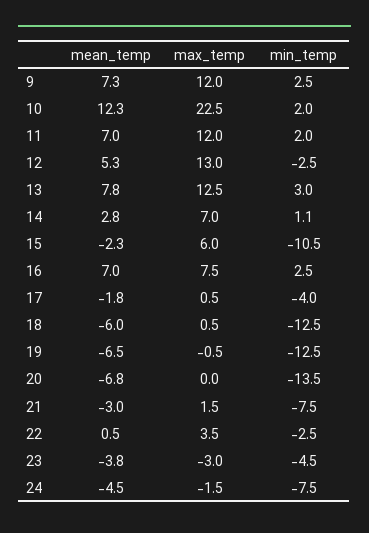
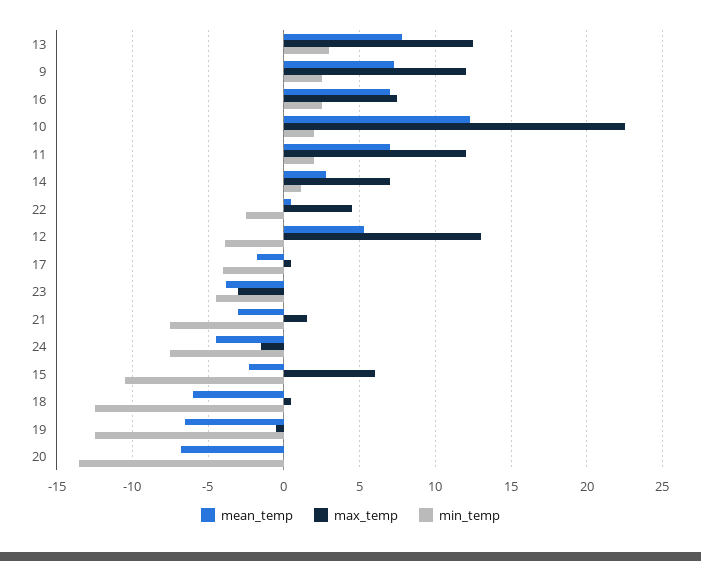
min_temp, 12: -2.5 -> -4
max_temp, 22: 3.5 -> 4.5

